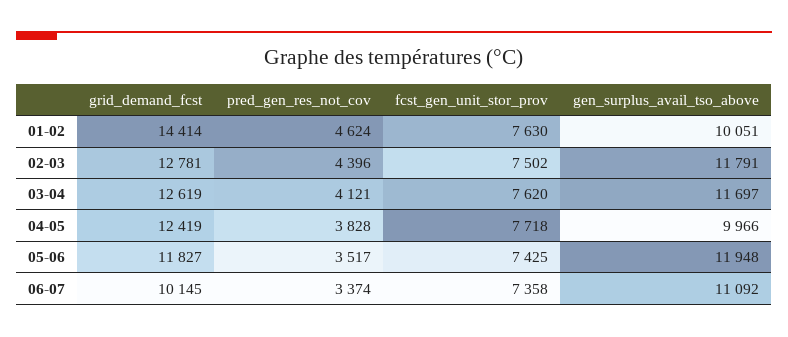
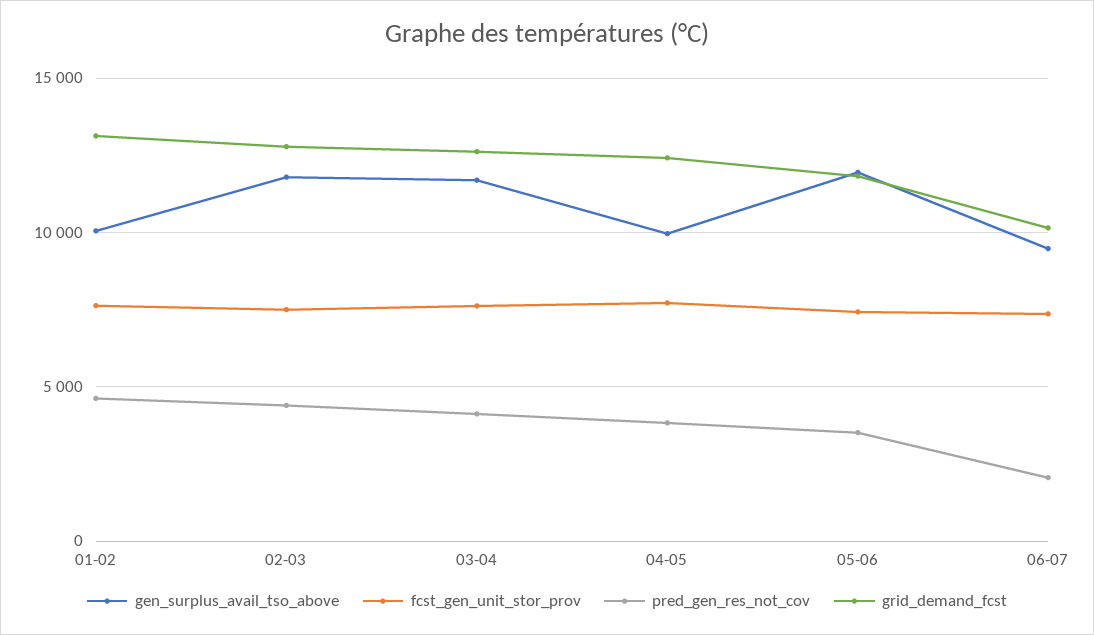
grid_demand_fcst, 01-02: 14414 -> 13000
pred_gen_res_not_cov, 06-07: 3374 -> 2000
gen_surplus_avail_tso_above, 06-07: 11092 -> 9500

